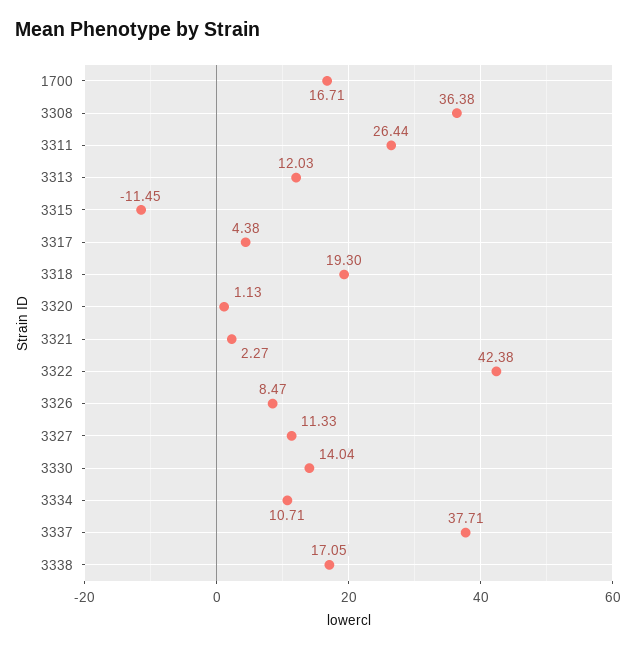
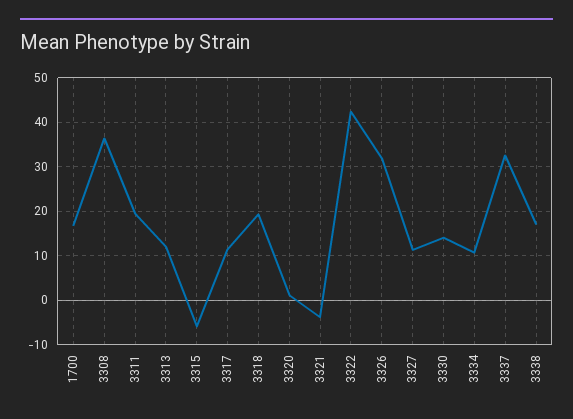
3311: 26.44 -> 20
3315: -11.45 -> -6
3317: 4.38 -> 12
3321: 2.27 -> -4
3326: 8.47 -> 32
3337: 37.71 -> 32

